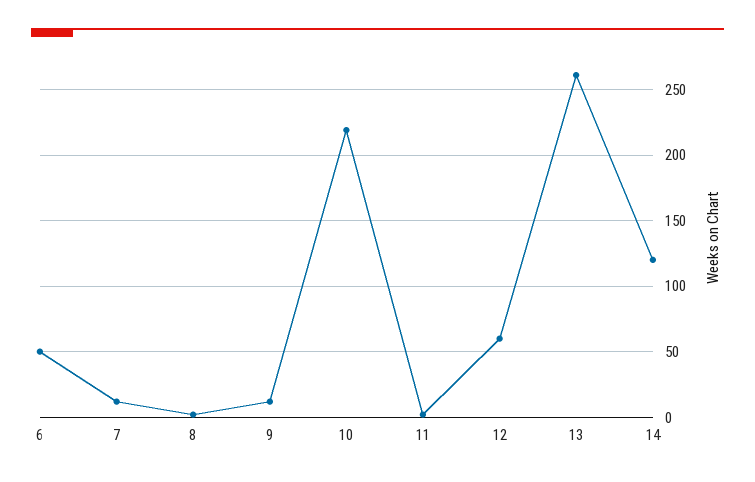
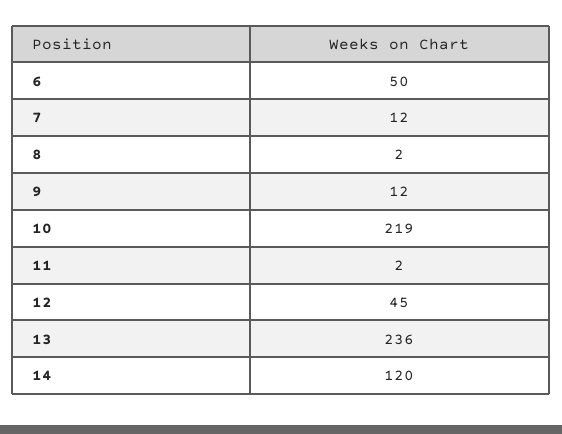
12: 60 -> 45
13: 260 -> 236

